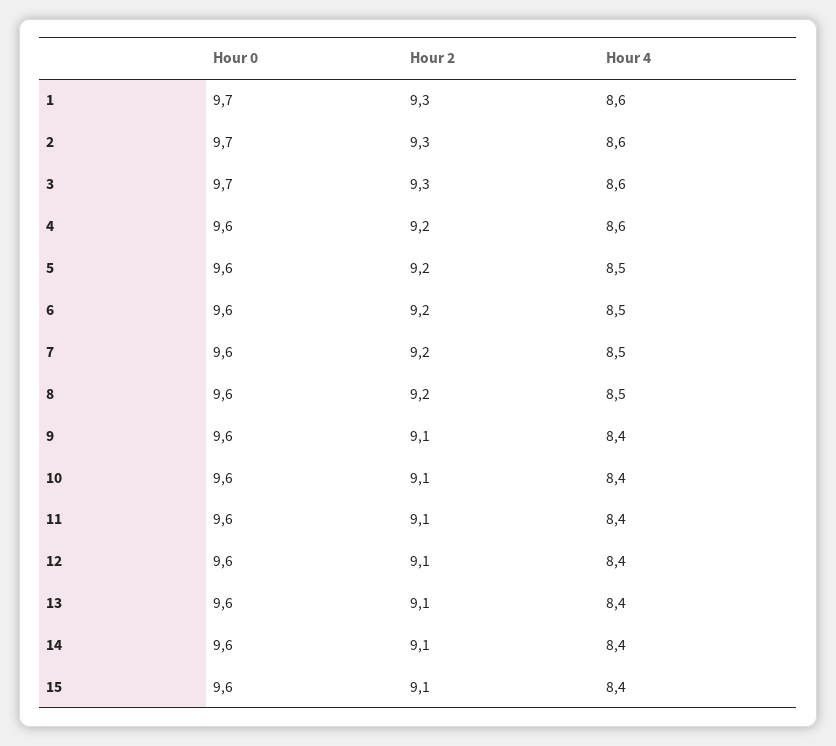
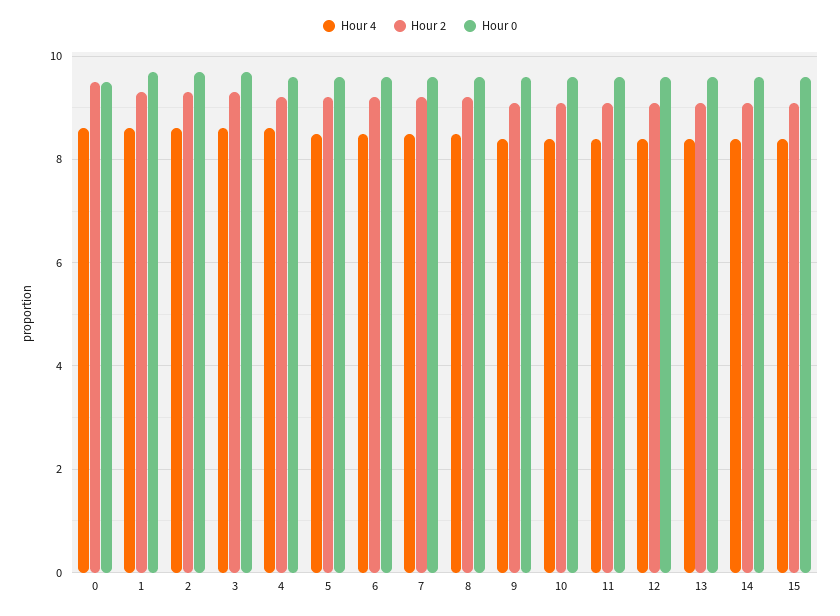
Hour 4, 0: none -> 8.5
Hour 2, 0: none -> 9.5
Hour 0, 0: none -> 9.5

